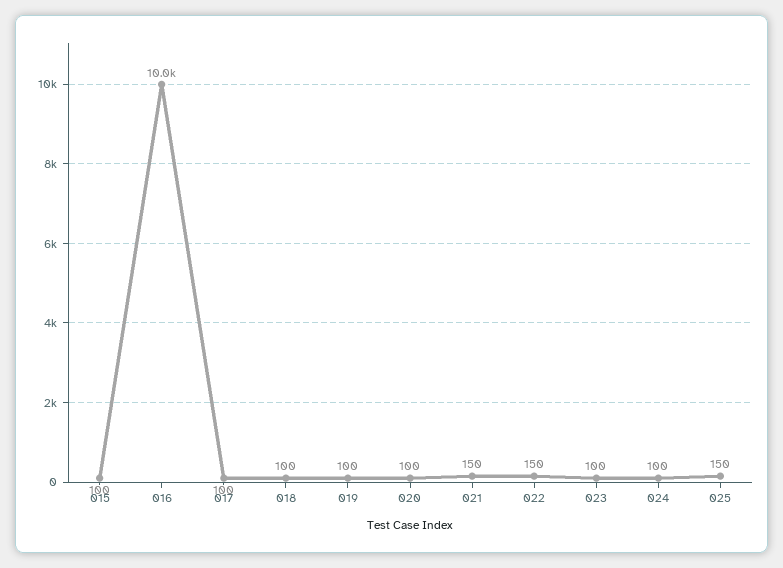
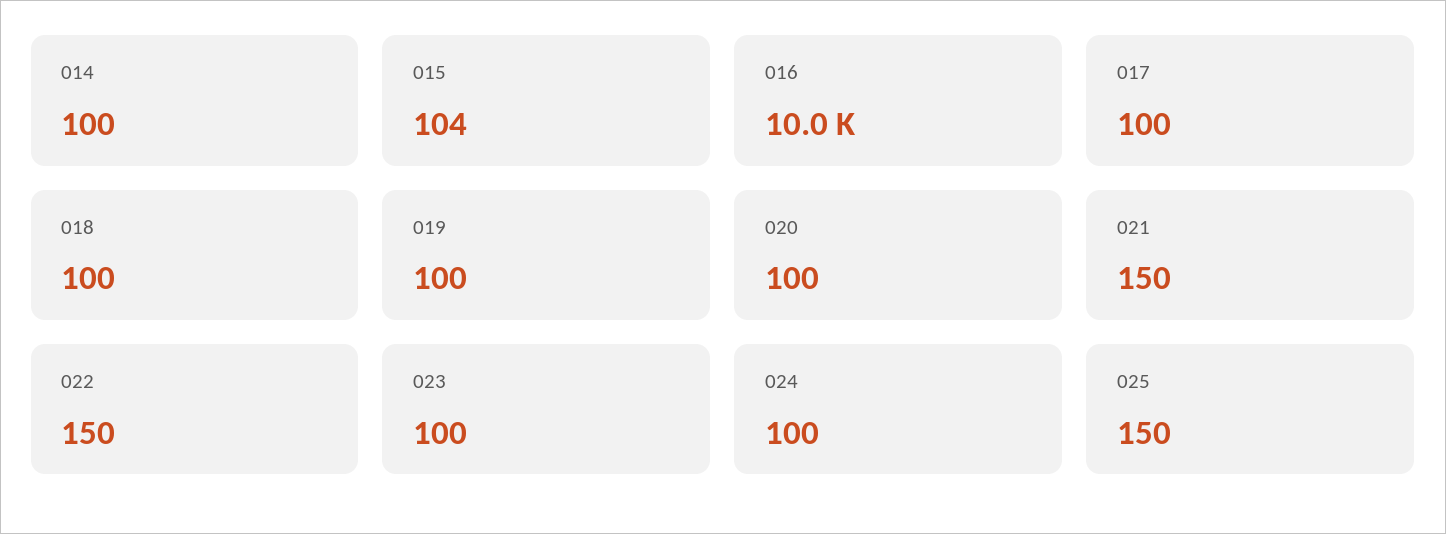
015: 100 -> 104
014: none -> 100

